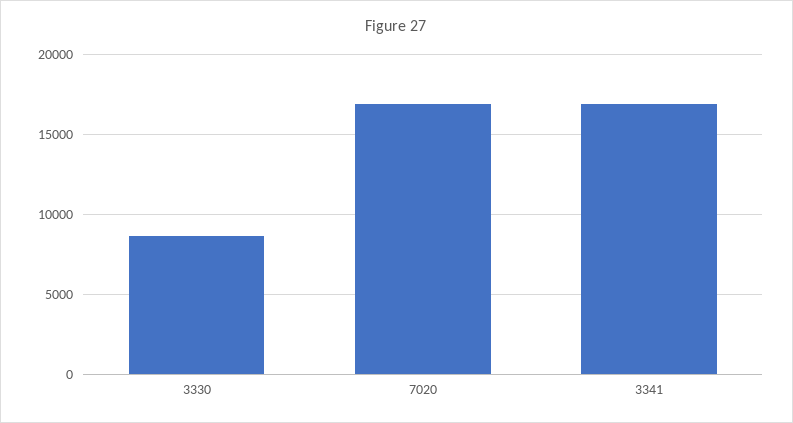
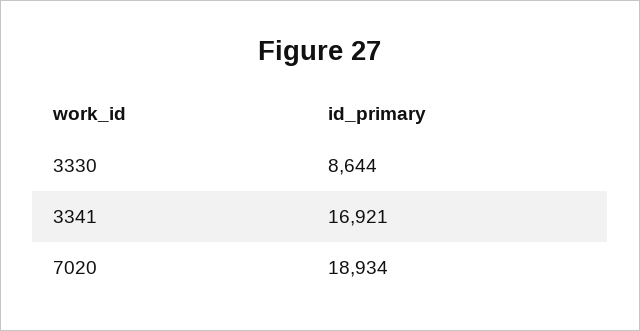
7020: 17000 -> 18934

